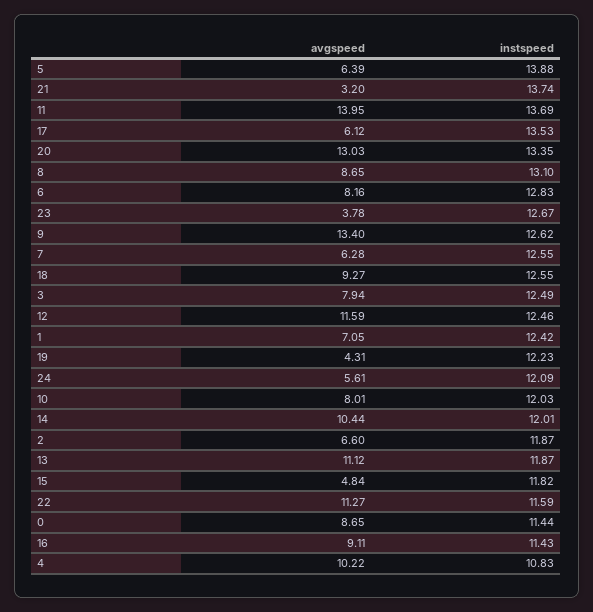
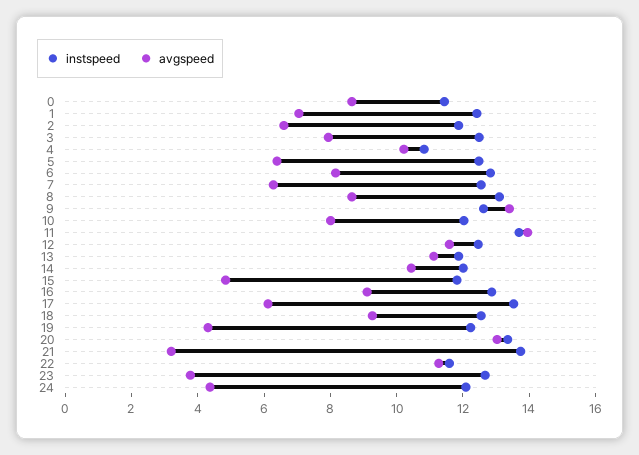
instspeed, 5: 13.88 -> 12.5
avgspeed, 24: 5.61 -> 4.5
instspeed, 16: 11.43 -> 13

